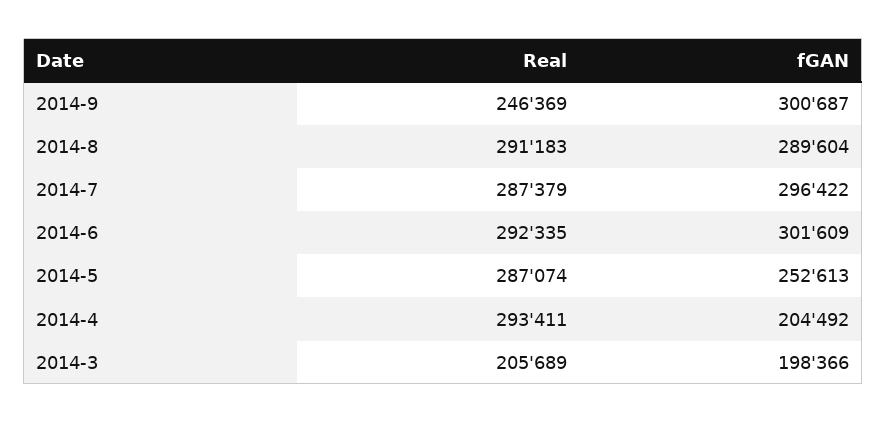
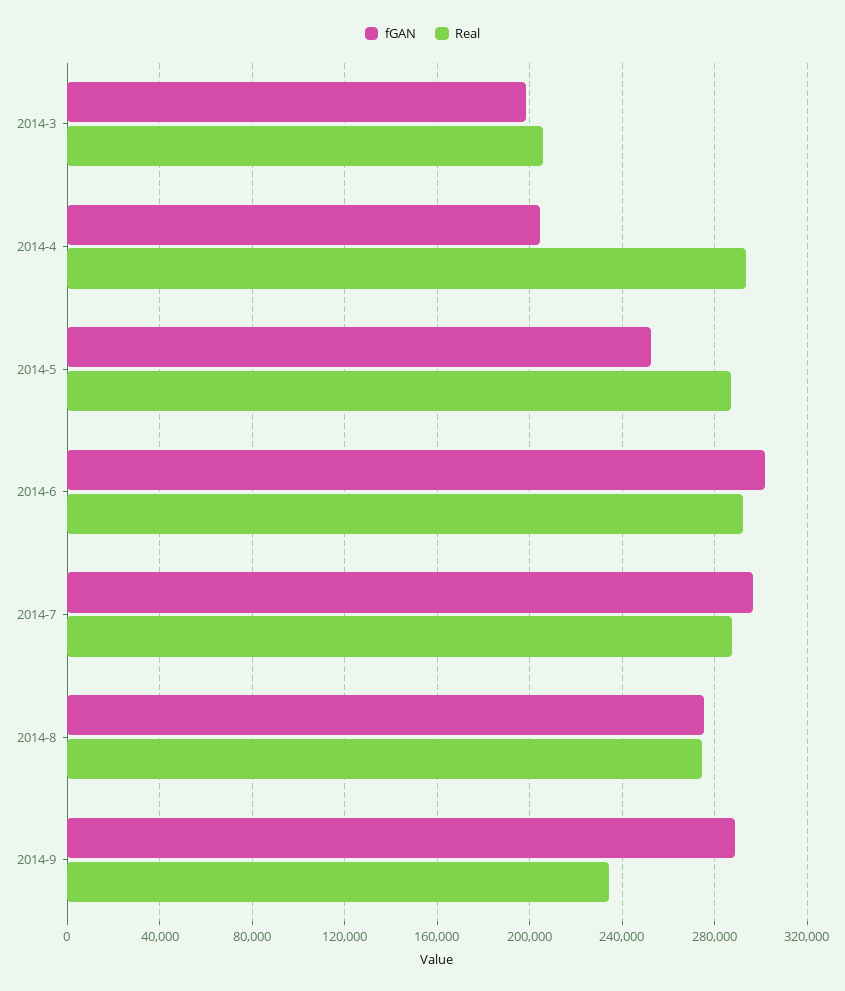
Real, 2014-9: 246369 -> 235000
fGAN, 2014-9: 300687 -> 290000
Real, 2014-8: 291183 -> 275000
fGAN, 2014-8: 289604 -> 275000

